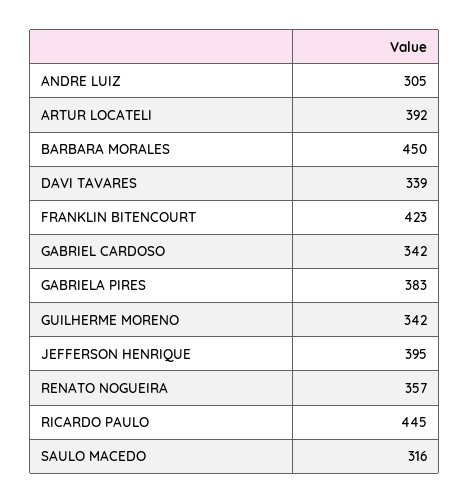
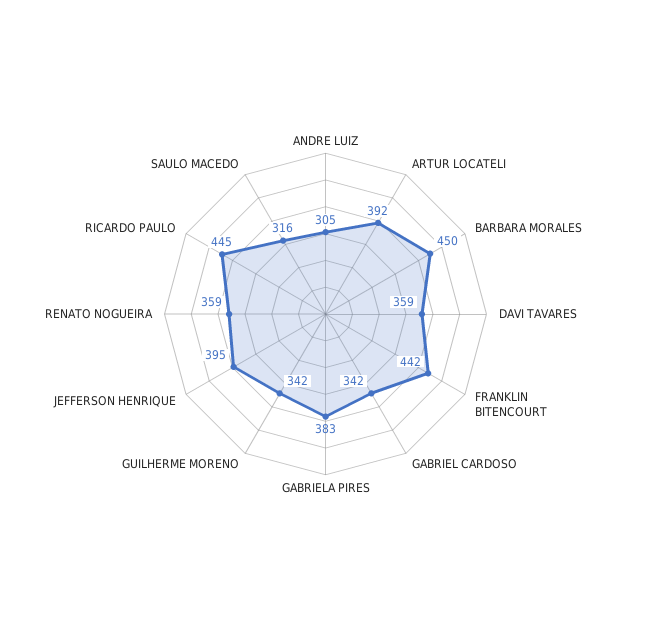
DAVI TAVARES: 339 -> 359
FRANKLIN BITENCOURT: 423 -> 442
RENATO NOGUEIRA: 357 -> 359

